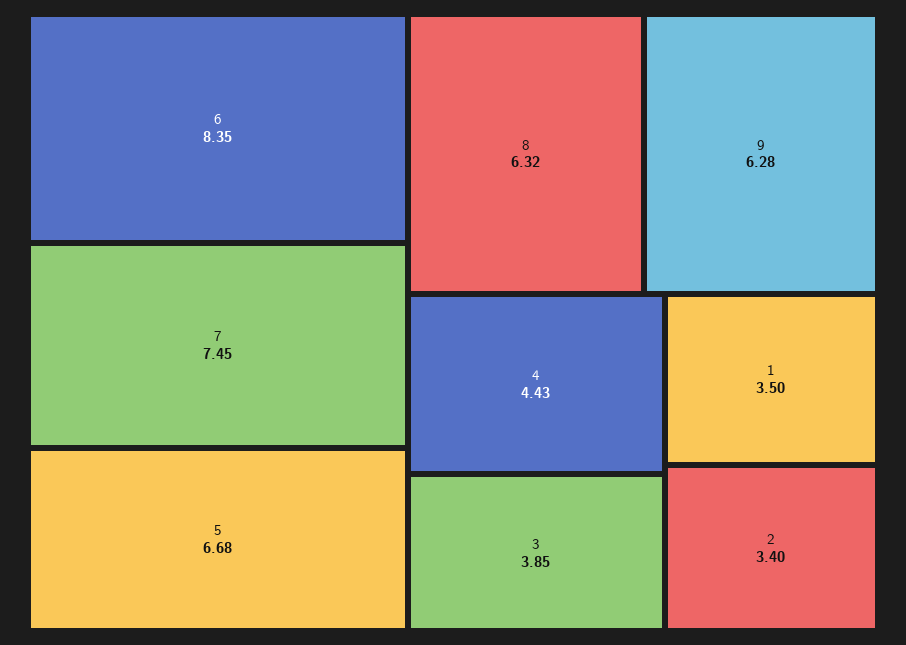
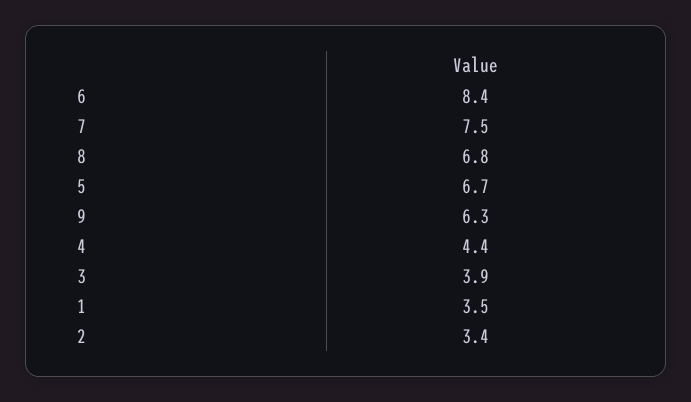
8: 6.32 -> 6.8

